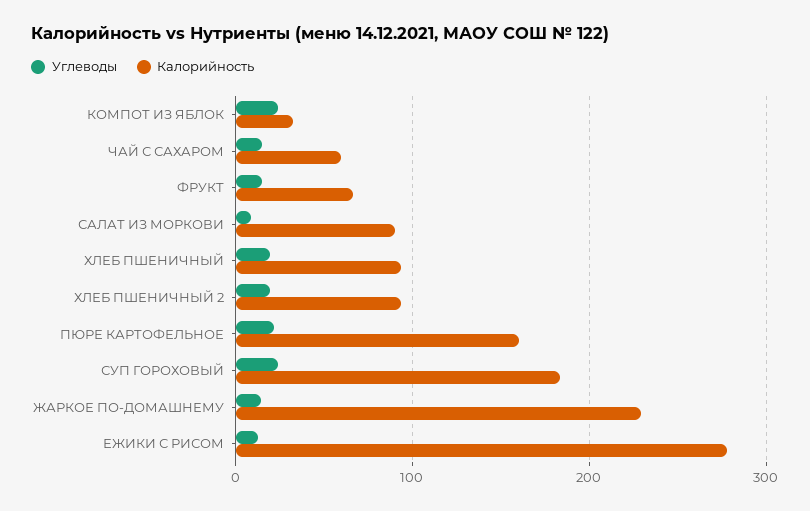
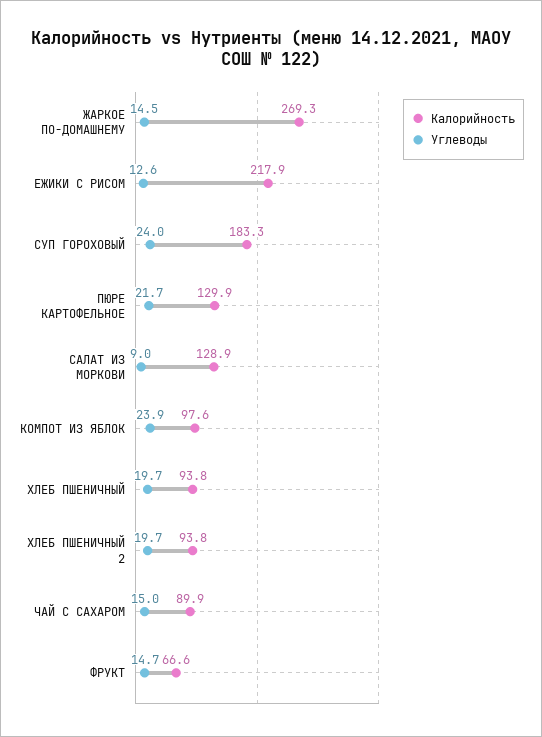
Калорийность, КОМПОТ ИЗ ЯБЛОК: 30 -> 97.6
Калорийность, ЧАЙ С САХАРОМ: 60 -> 89.9
Калорийность, САЛАТ ИЗ МОРКОВИ: 90 -> 128.9
Калорийность, ПЮРЕ КАРТОФЕЛЬНОЕ: 160 -> 129.9
Калорийность, ЖАРКОЕ ПО-ДОМАШНЕМУ: 230 -> 269.3
Калорийность, ЕЖИКИ С РИСОМ: 280 -> 217.9

